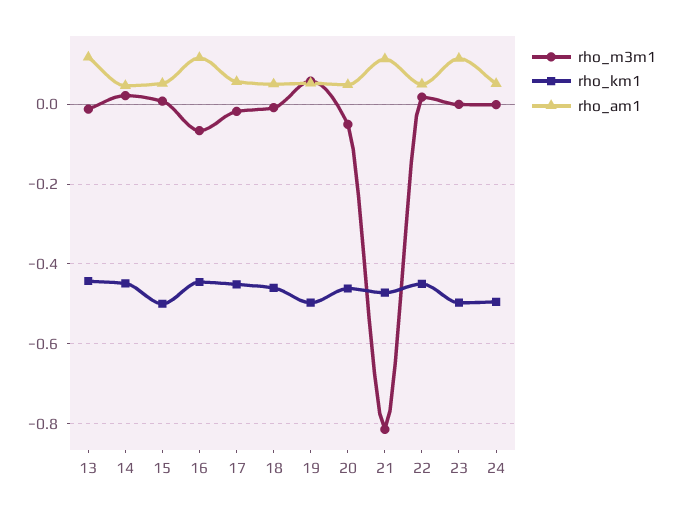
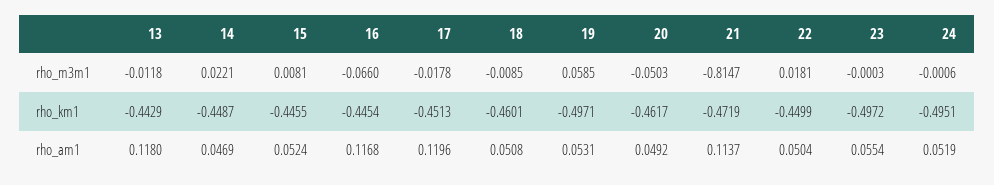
rho_km1, 15: -0.5 -> -0.4455
rho_am1, 17: 0.06 -> 0.1196
rho_am1, 23: 0.12 -> 0.0554

